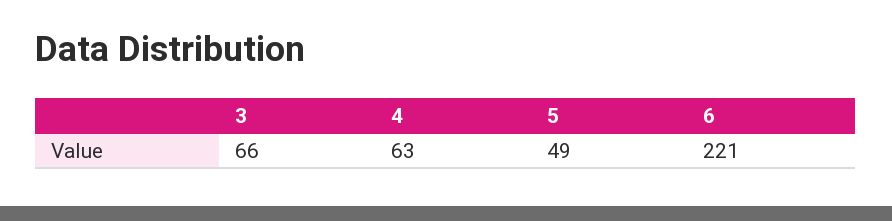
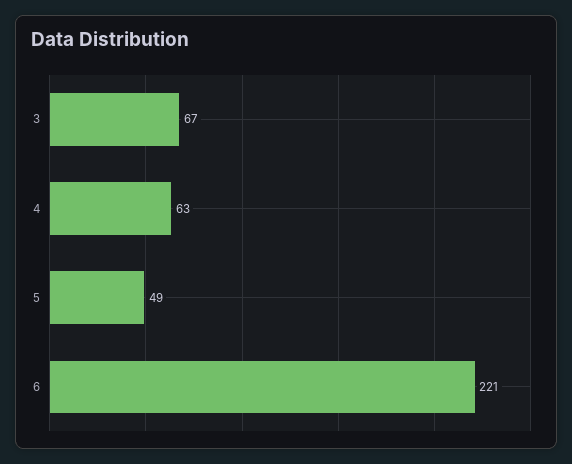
3: 66 -> 67

